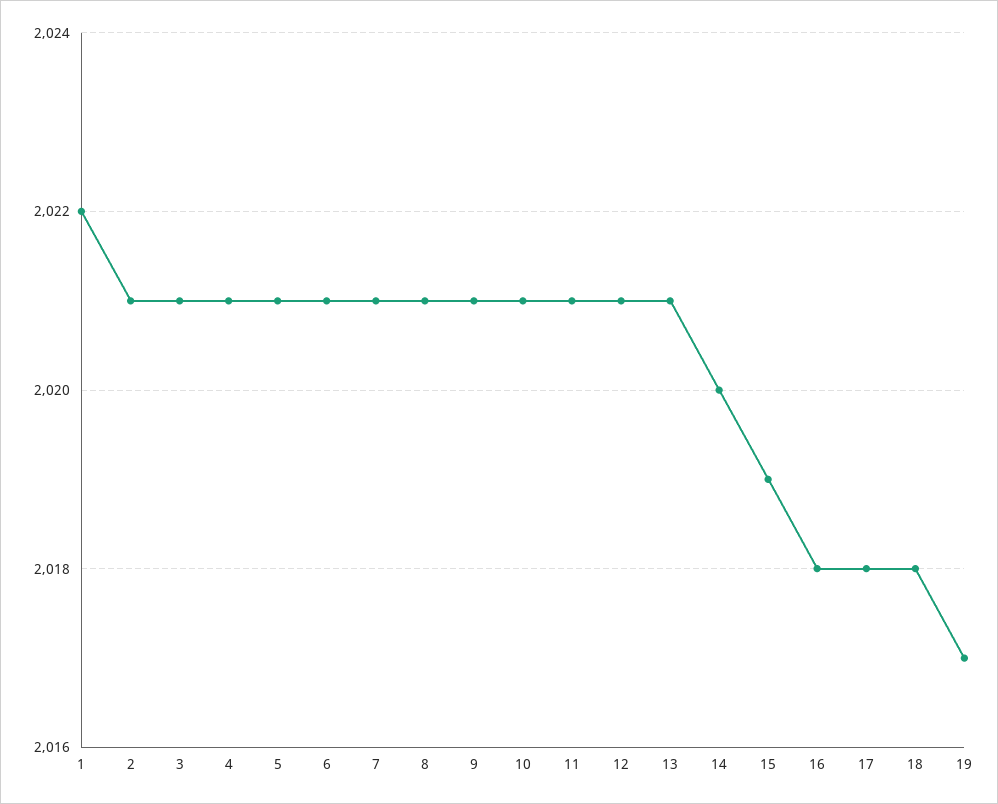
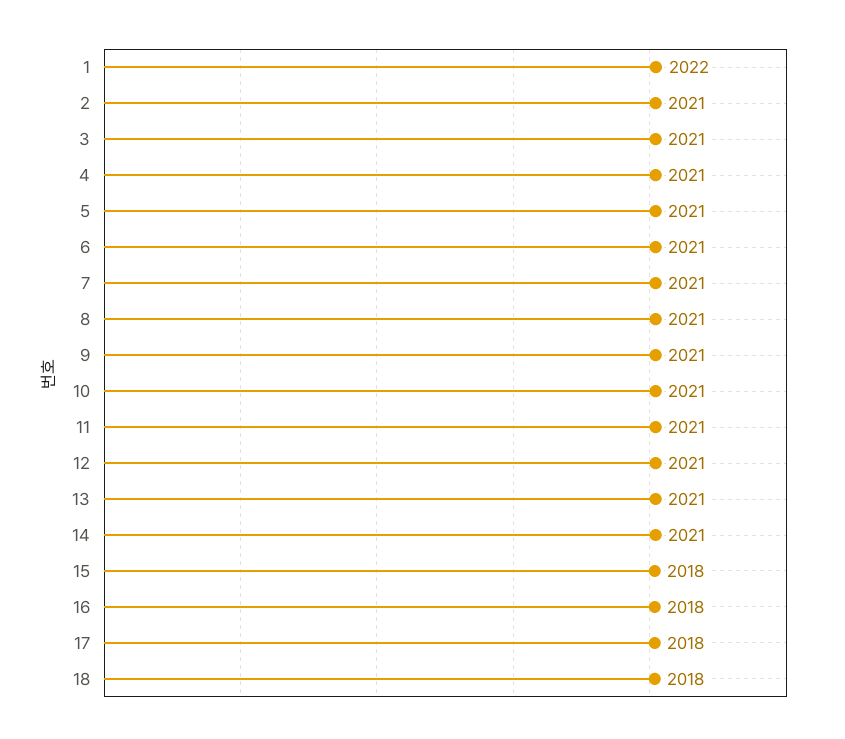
14: 2020 -> 2021
15: 2019 -> 2018
19: 2017 -> none

